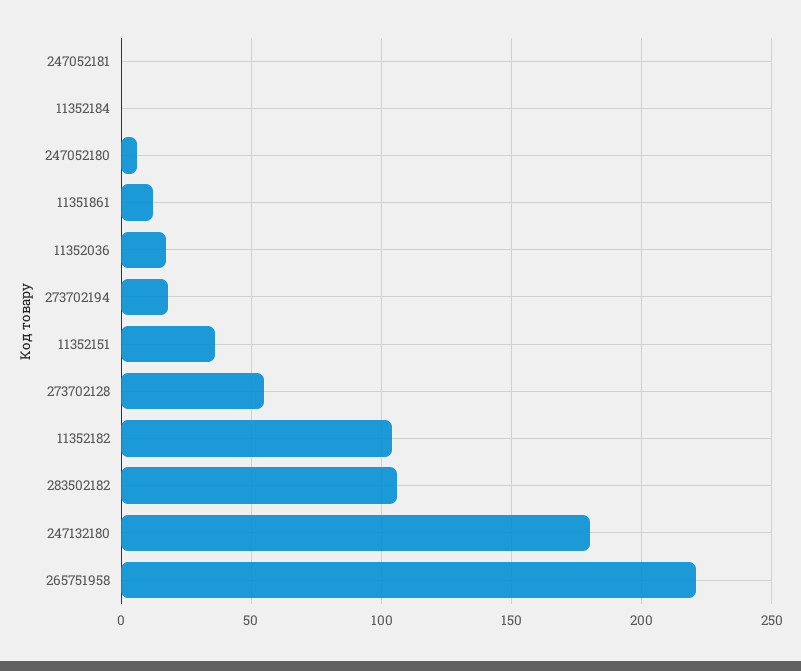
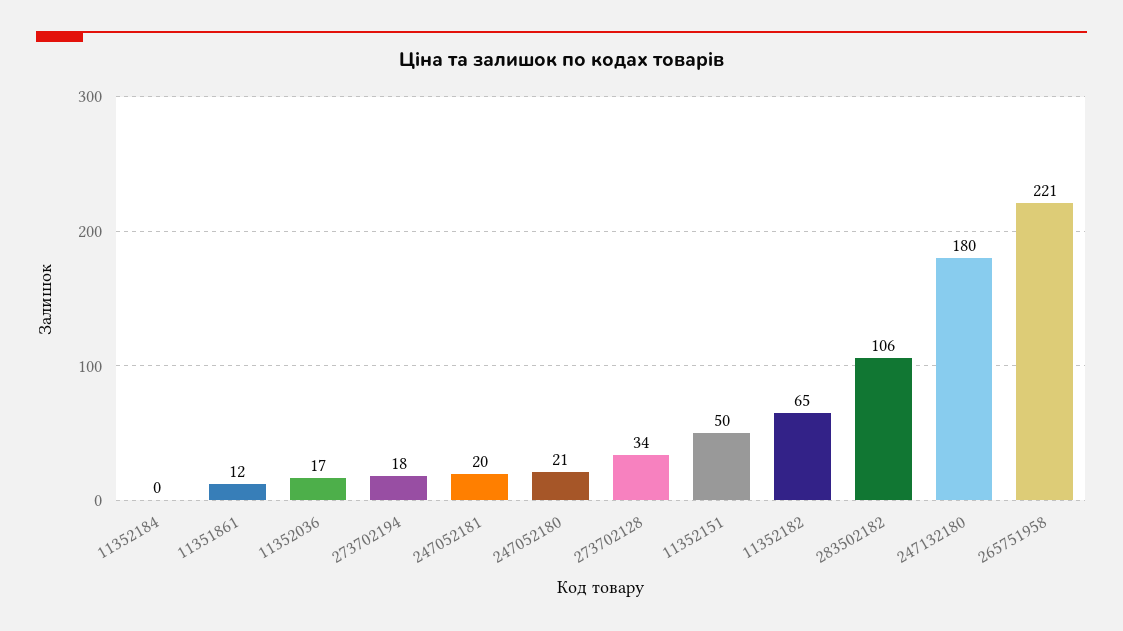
247052181: 0 -> 20
247052180: 5 -> 21
11352151: 35 -> 50
273702128: 55 -> 34
11352182: 105 -> 65

